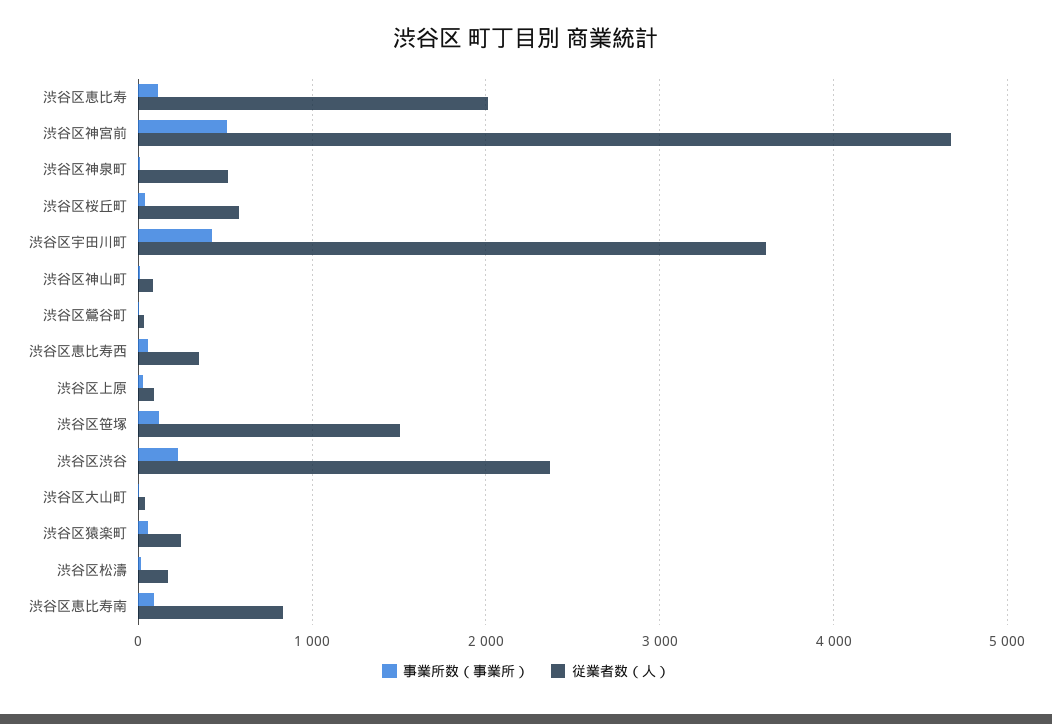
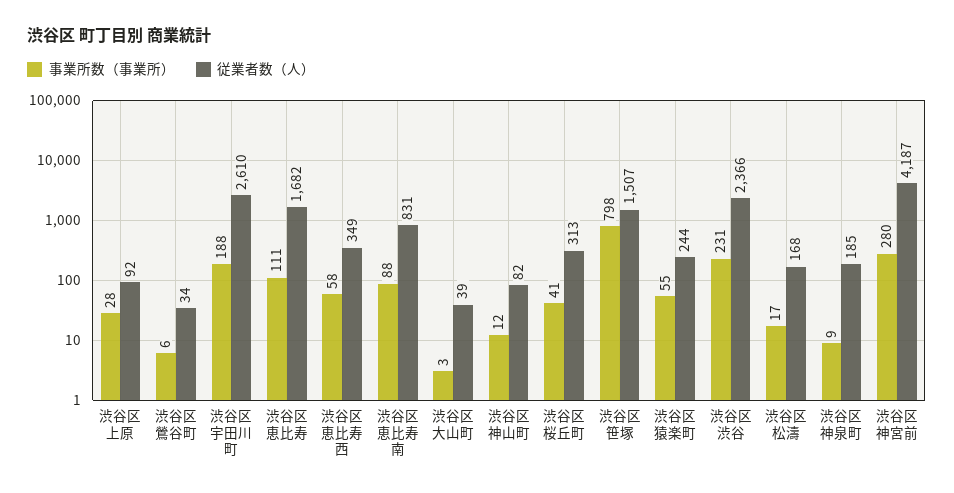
従業者数（人）, 渋谷区恵比寿: 2000 -> 1682
事業所数（事業所）, 渋谷区神宮前: 500 -> 280
従業者数（人）, 渋谷区神宮前: 4700 -> 4187
従業者数（人）, 渋谷区神泉町: 500 -> 185
従業者数（人）, 渋谷区桜丘町: 600 -> 313
事業所数（事業所）, 渋谷区宇田川町: 400 -> 188
従業者数（人）, 渋谷区宇田川町: 3600 -> 2610
事業所数（事業所）, 渋谷区笹塚: 100 -> 798

